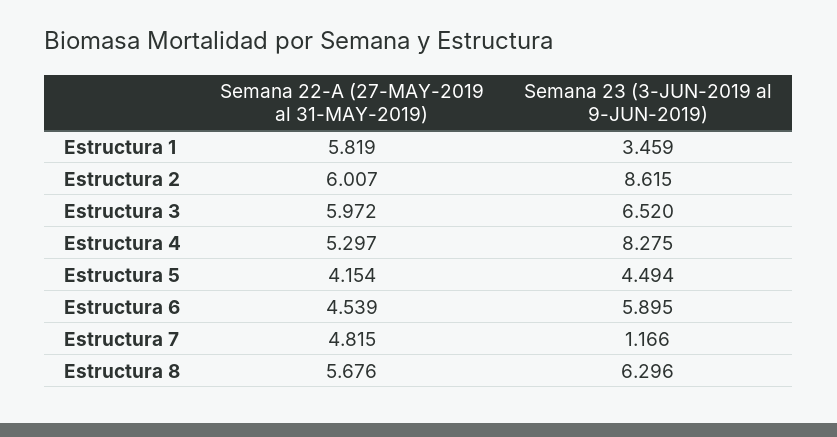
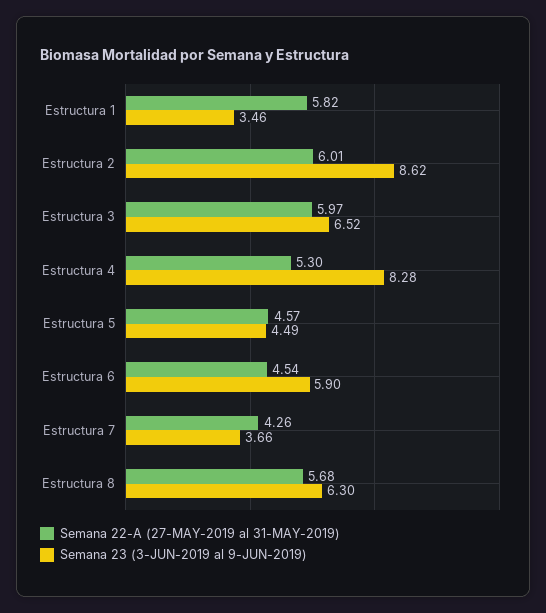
Semana 22-A (27-MAY-2019 al 31-MAY-2019), Estructura 5: 4.154 -> 4.57
Semana 22-A (27-MAY-2019 al 31-MAY-2019), Estructura 7: 4.815 -> 4.26
Semana 23 (3-JUN-2019 al 9-JUN-2019), Estructura 7: 1.166 -> 3.66

